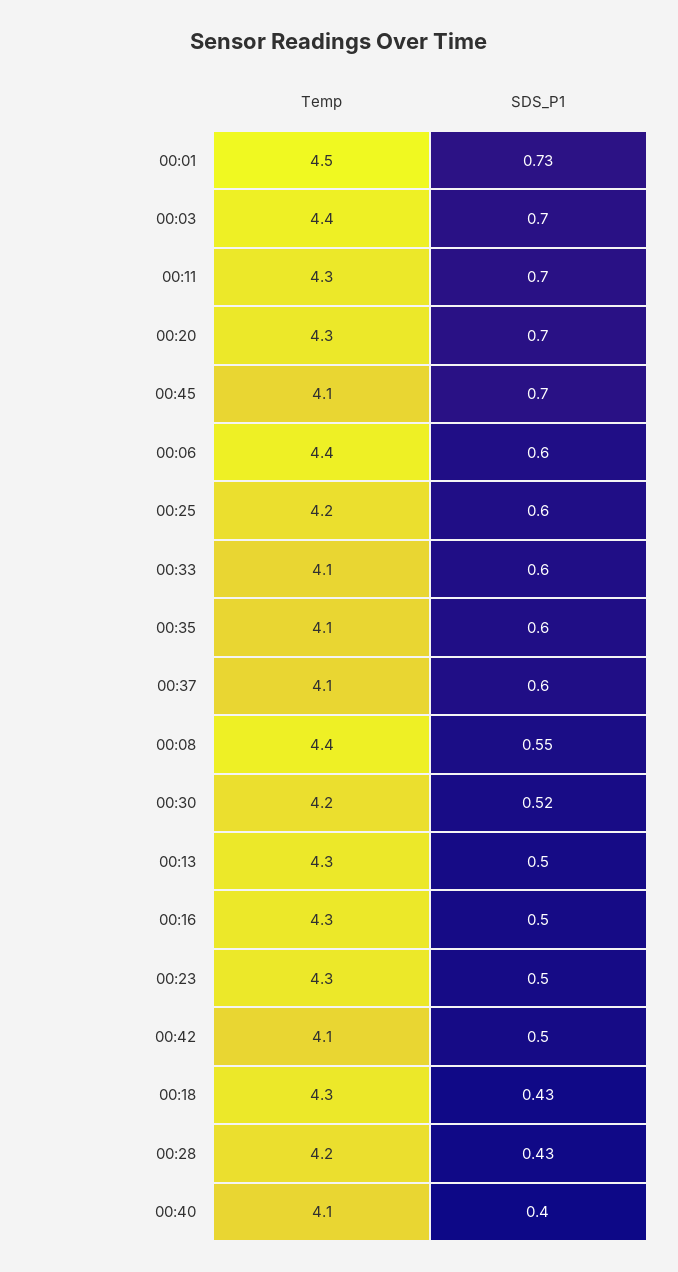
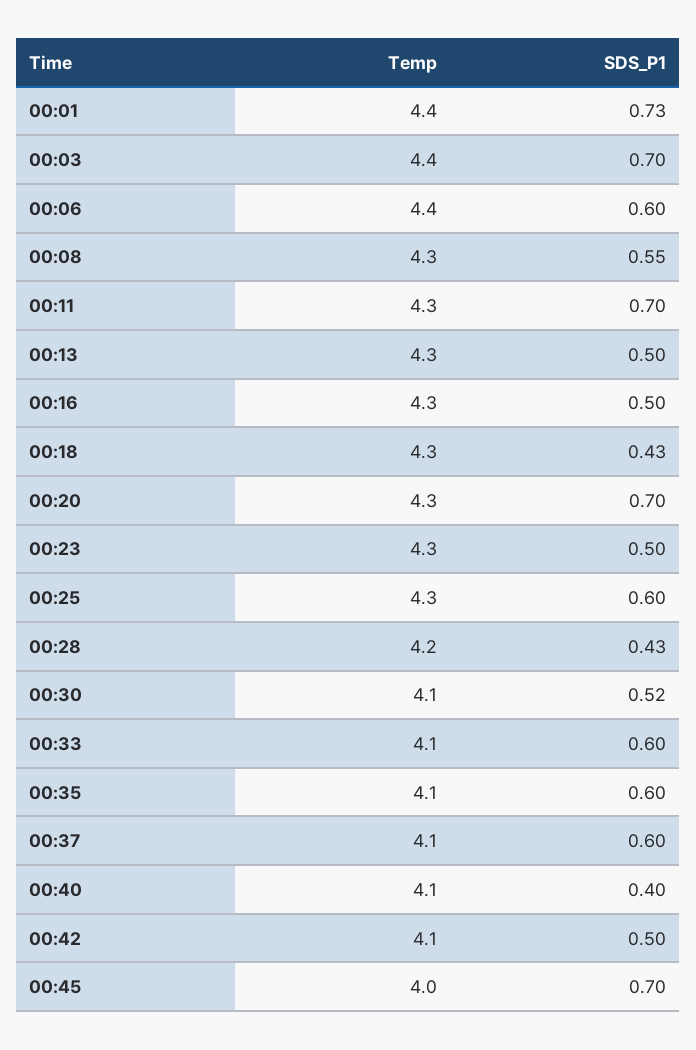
Temp, 00:01: 4.5 -> 4.4
Temp, 00:45: 4.1 -> 4
Temp, 00:25: 4.2 -> 4.3
Temp, 00:08: 4.4 -> 4.3
Temp, 00:30: 4.2 -> 4.1

